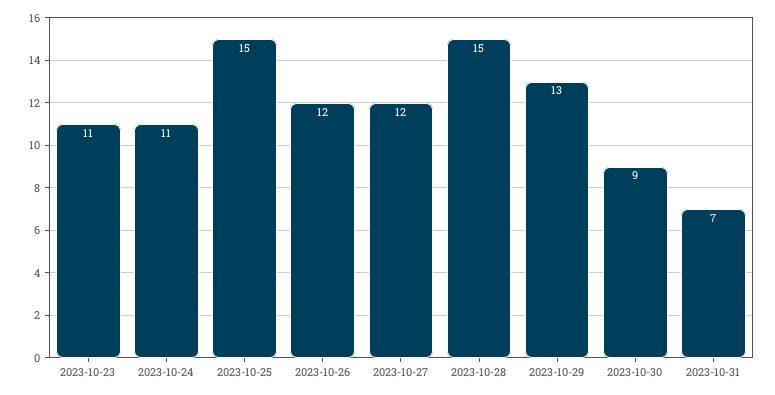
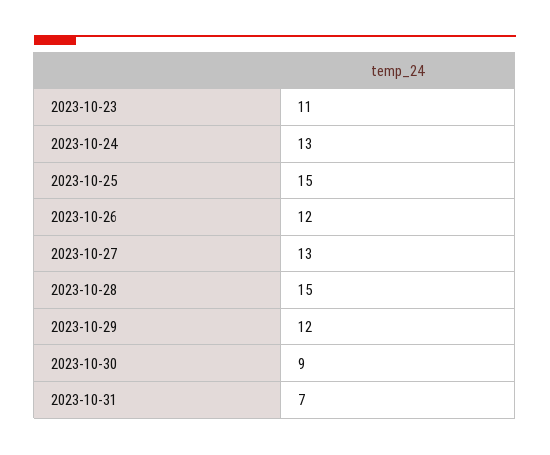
2023-10-24: 11 -> 13
2023-10-27: 12 -> 13
2023-10-29: 13 -> 12

